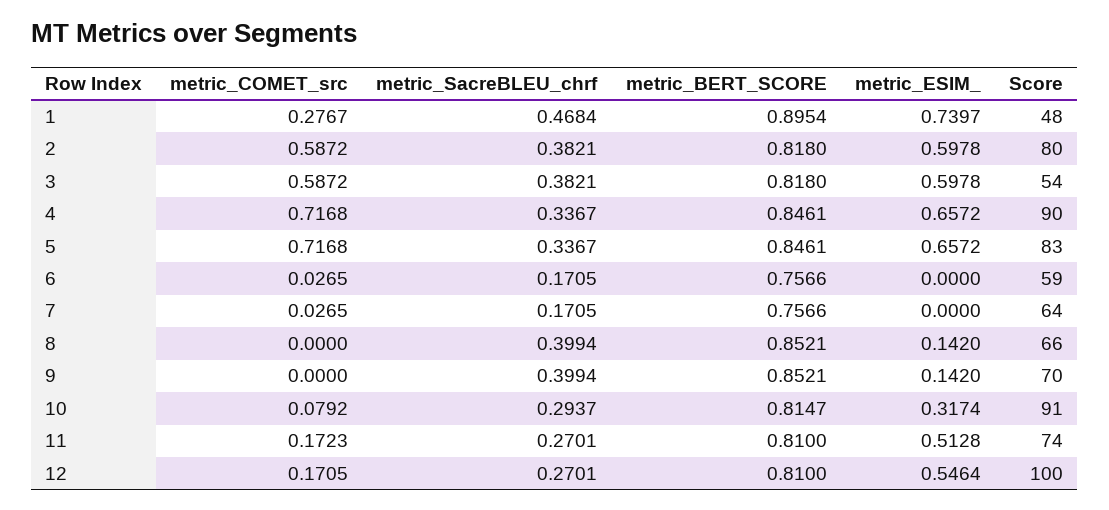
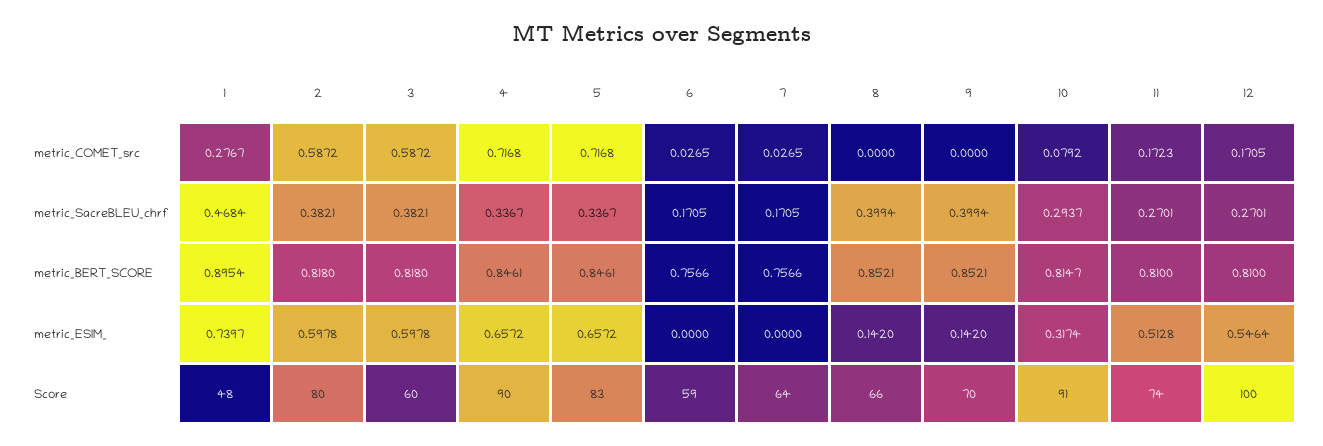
Score, 3: 54 -> 60

